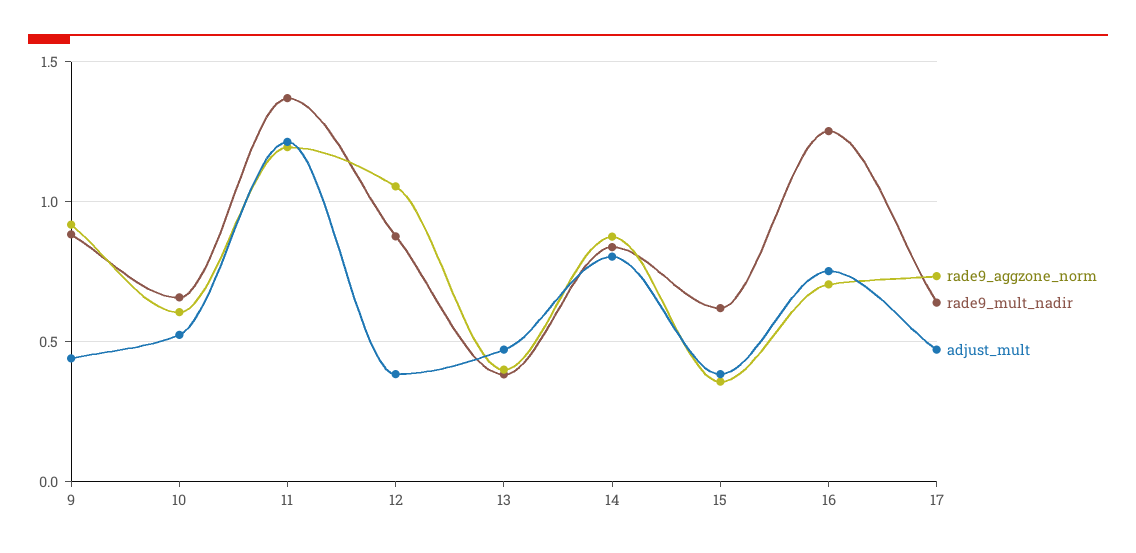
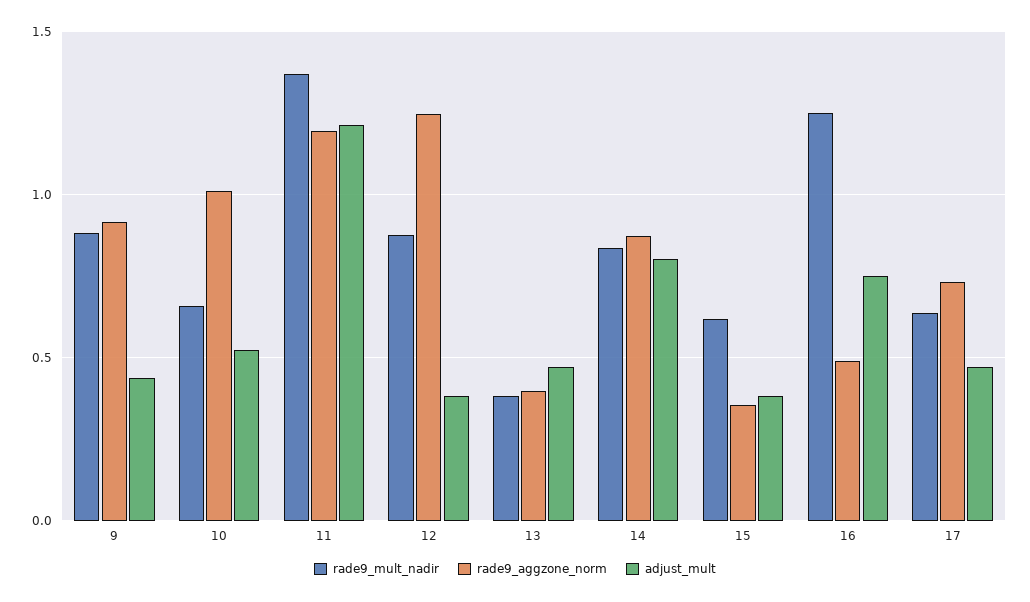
rade9_aggzone_norm, 10: 0.6 -> 1
rade9_aggzone_norm, 12: 1.05 -> 1.25
rade9_aggzone_norm, 16: 0.7 -> 0.5

